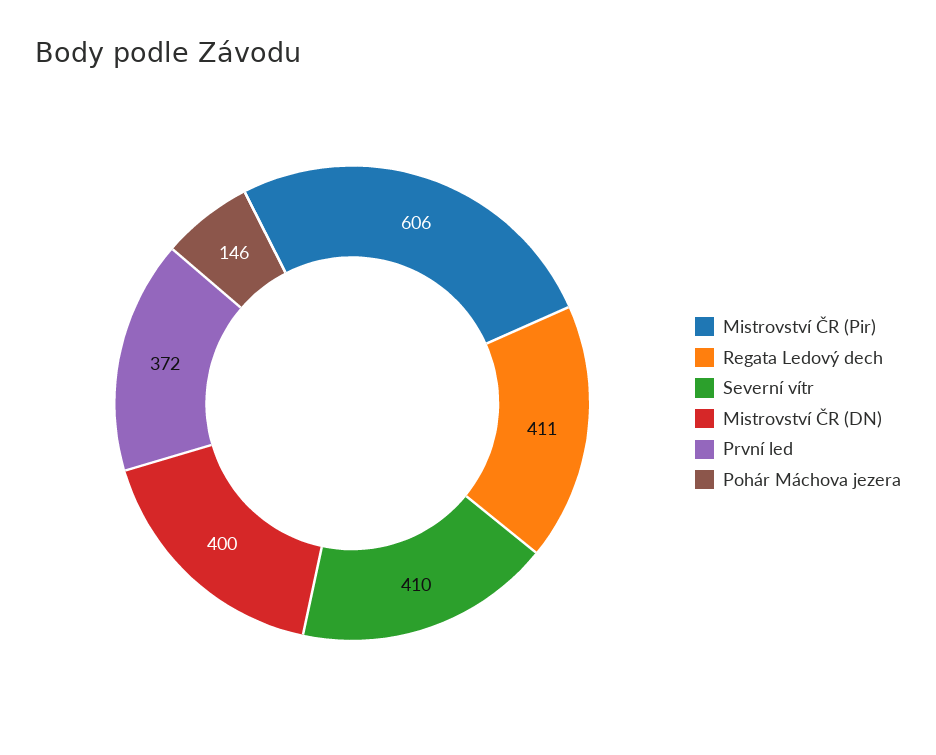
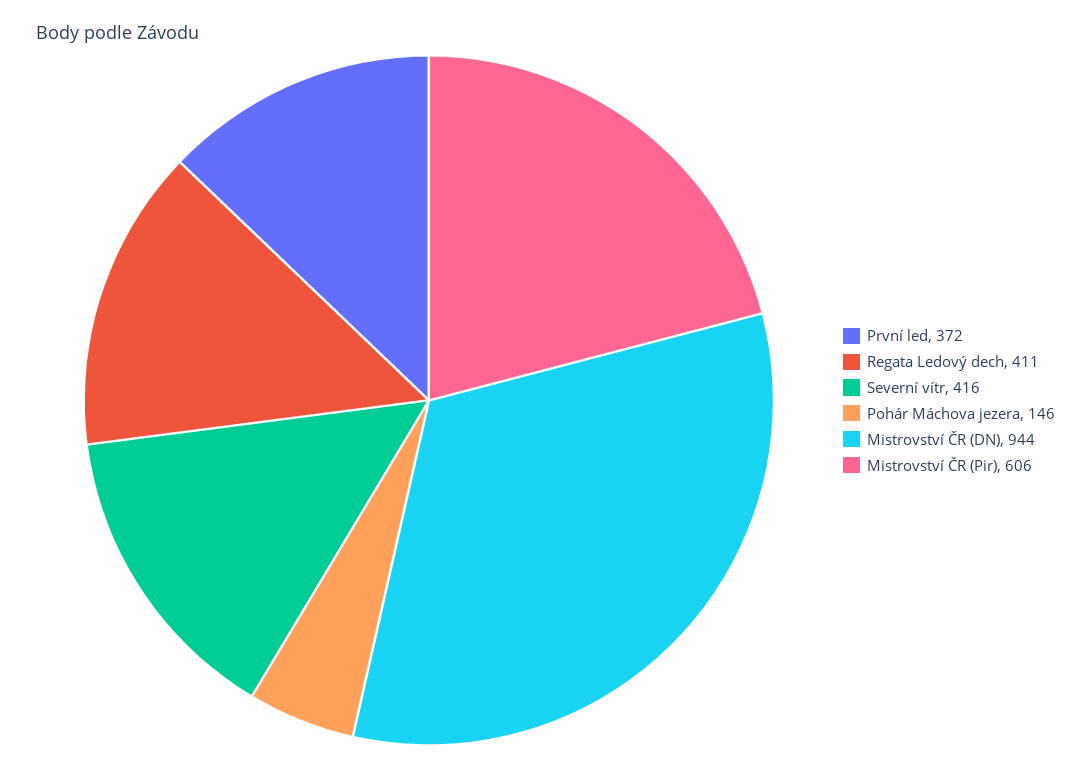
Severní vítr: 410 -> 416
Mistrovství ČR (DN): 400 -> 944

